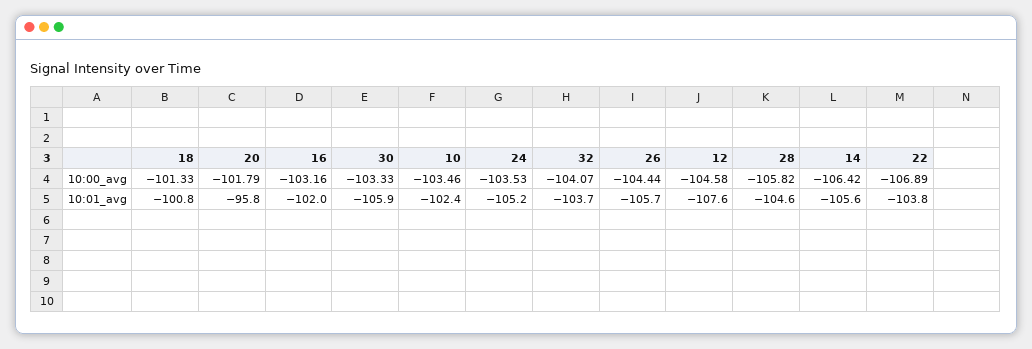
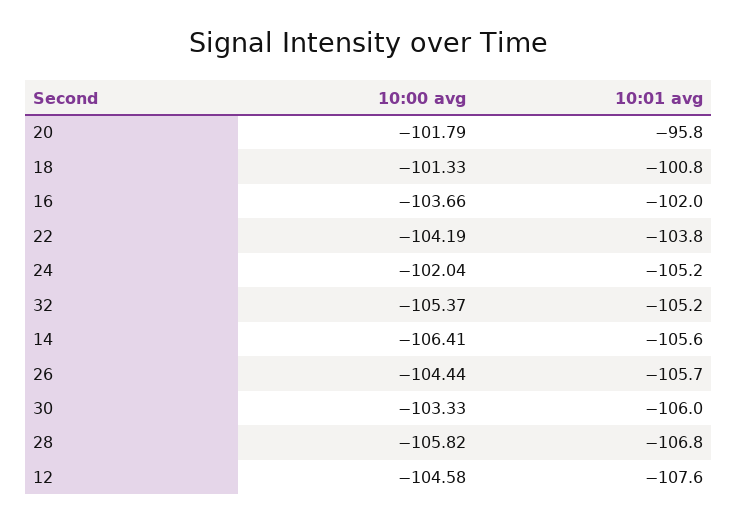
16, 10:00_avg: -103.16 -> -103.66
10, 10:00_avg: -103.46 -> none
24, 10:00_avg: -103.53 -> -102.04
32, 10:00_avg: -104.07 -> -105.37
14, 10:00_avg: -106.42 -> -106.41
22, 10:00_avg: -106.89 -> -104.19
30, 10:01_avg: -105.9 -> -106
10, 10:01_avg: -102.4 -> none
32, 10:01_avg: -103.7 -> -105.2
28, 10:01_avg: -104.6 -> -106.8

